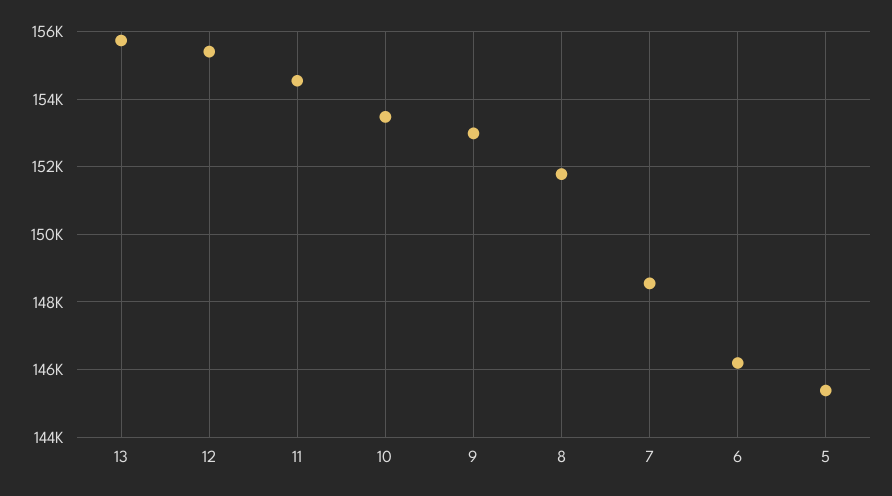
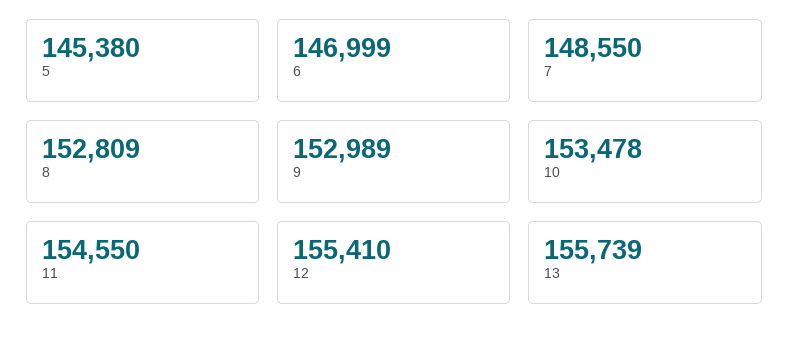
8: 151800 -> 152809
6: 146200 -> 146999

